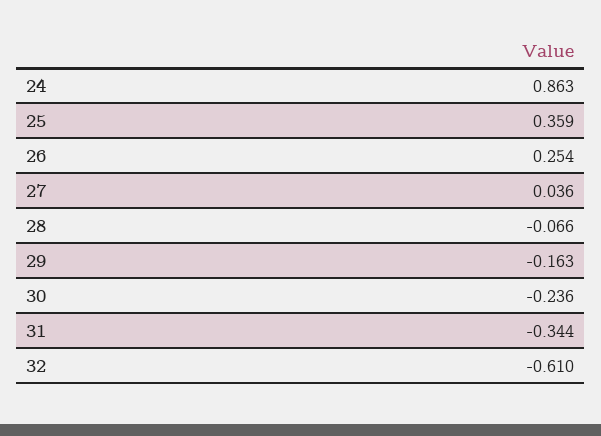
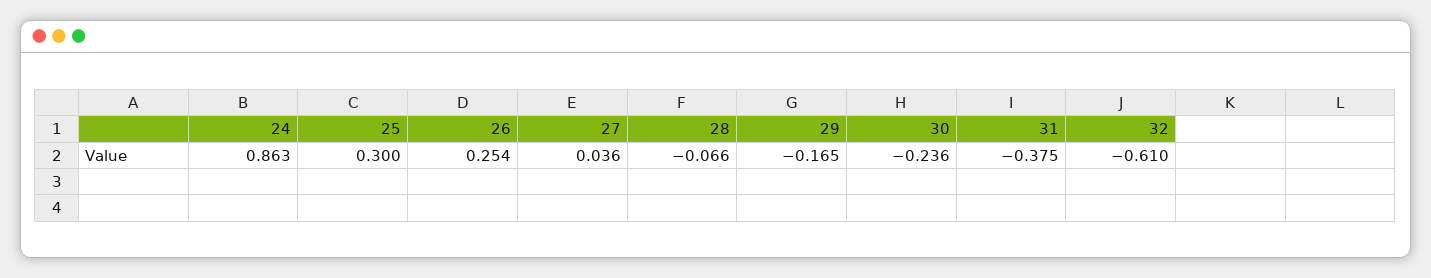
25: 0.359 -> 0.3
29: -0.163 -> -0.165
31: -0.344 -> -0.375

